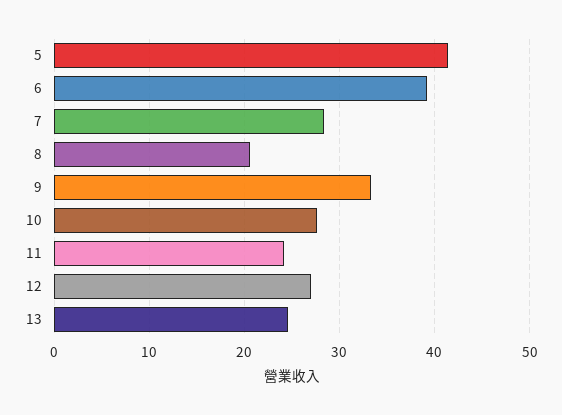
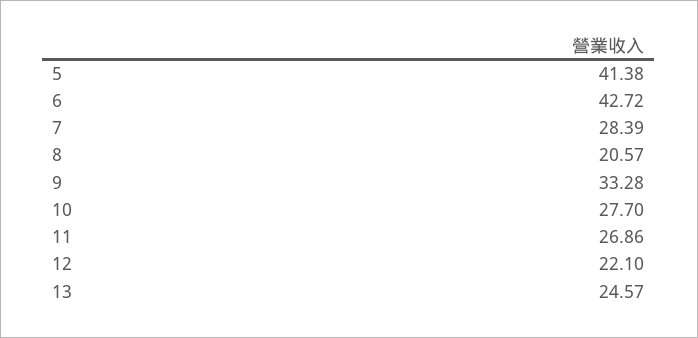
6: 39 -> 42.72
11: 24 -> 26.86
12: 27 -> 22.1

